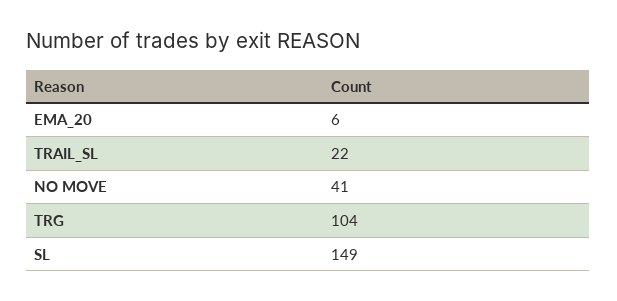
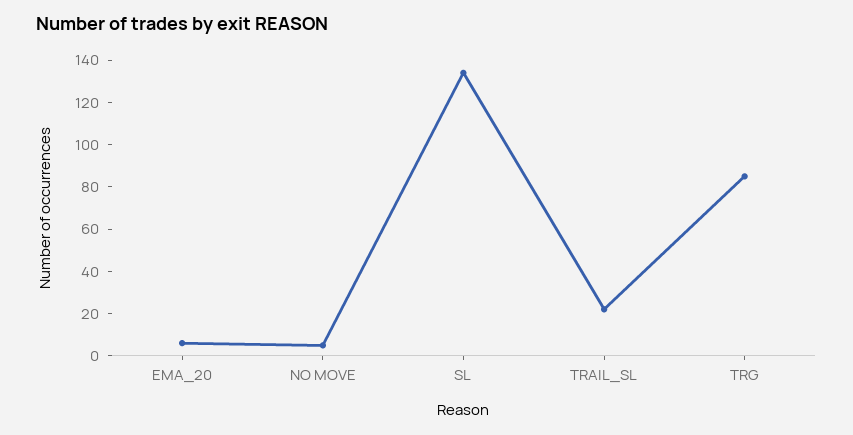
NO MOVE: 41 -> 5
TRG: 104 -> 85
SL: 149 -> 135

